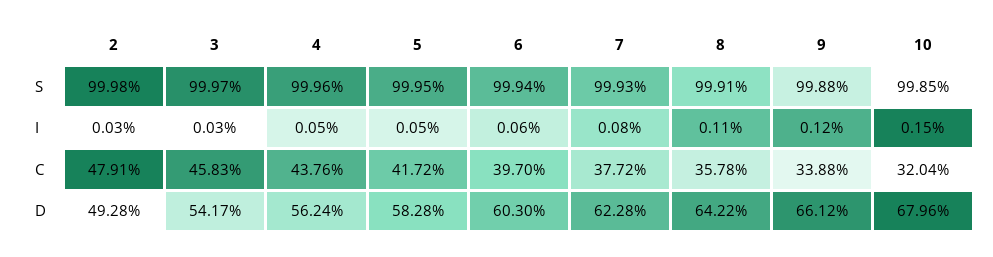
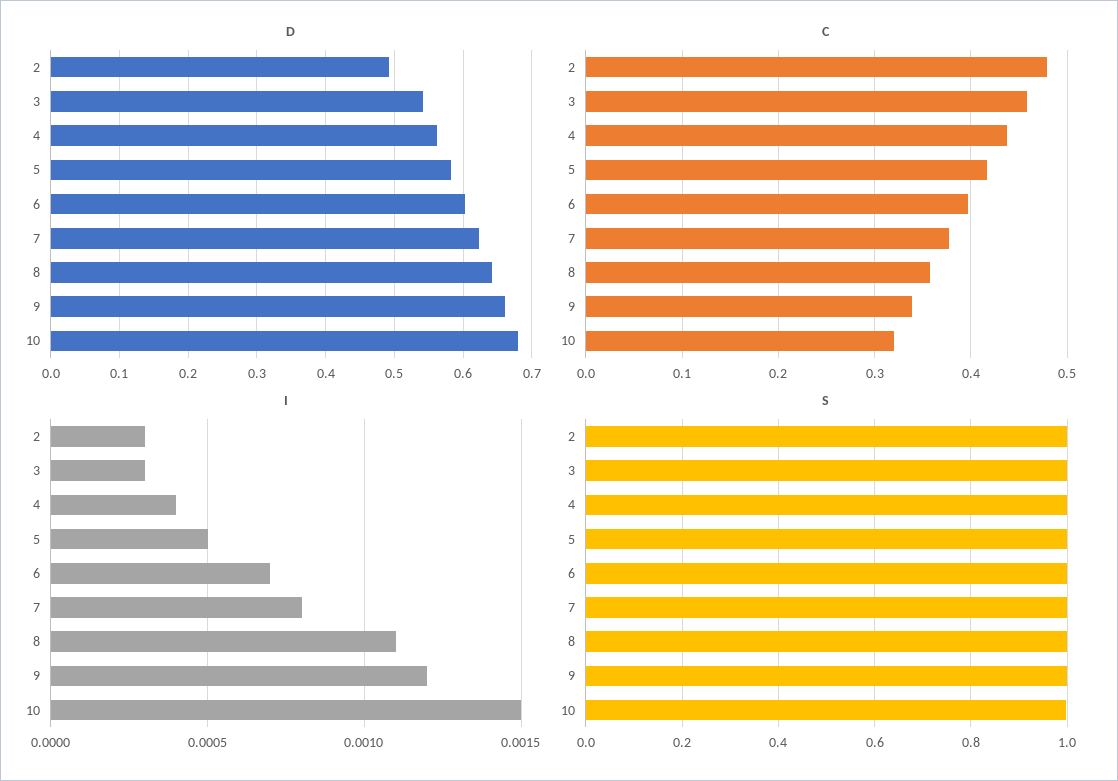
I, 4: 0.0005 -> 0.0004
I, 6: 0.0006 -> 0.0007

